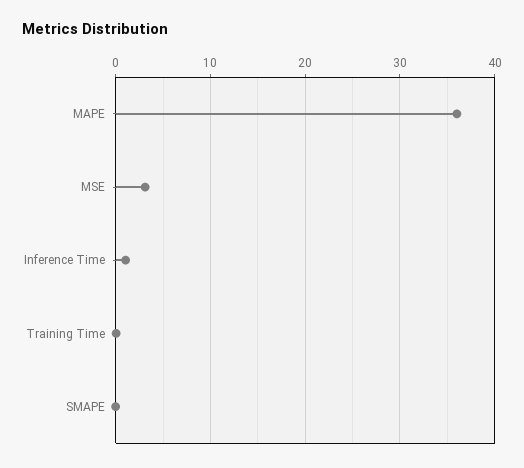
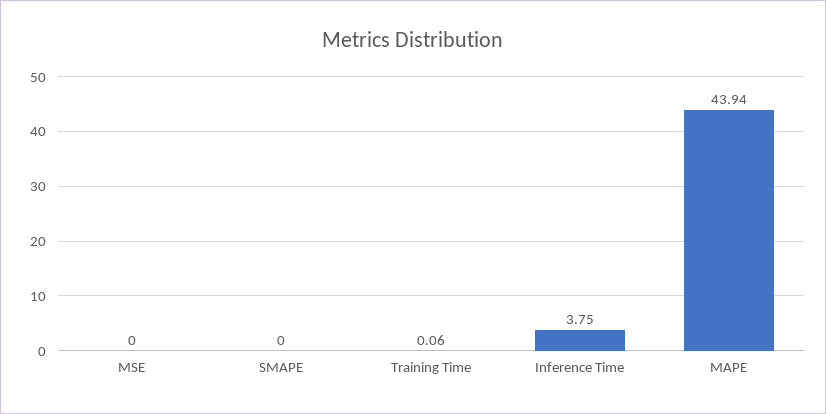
MAPE: 36 -> 43.94
MSE: 3 -> 0
Inference Time: 1 -> 3.75

